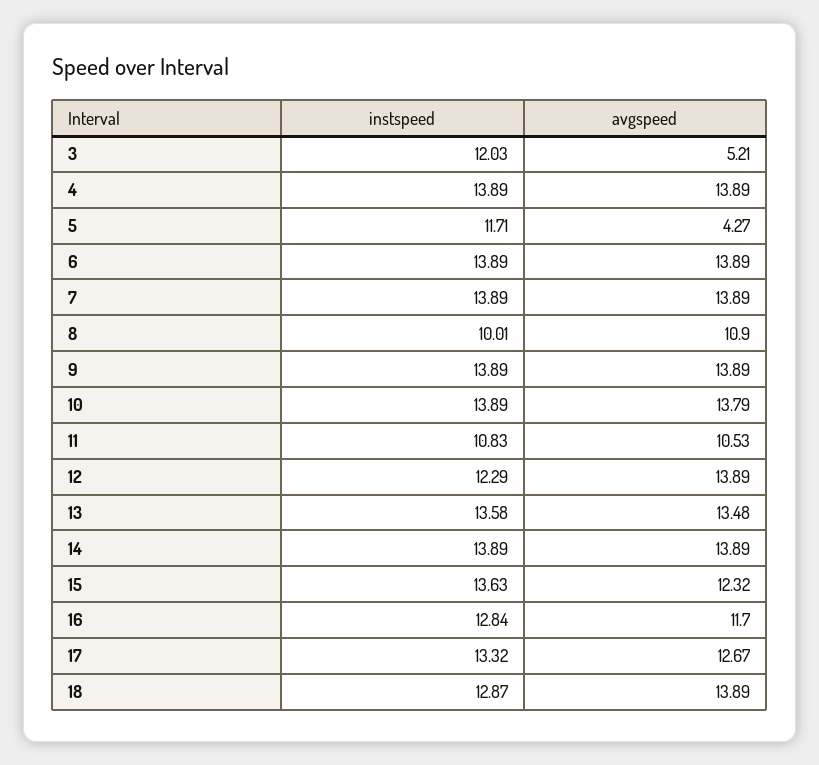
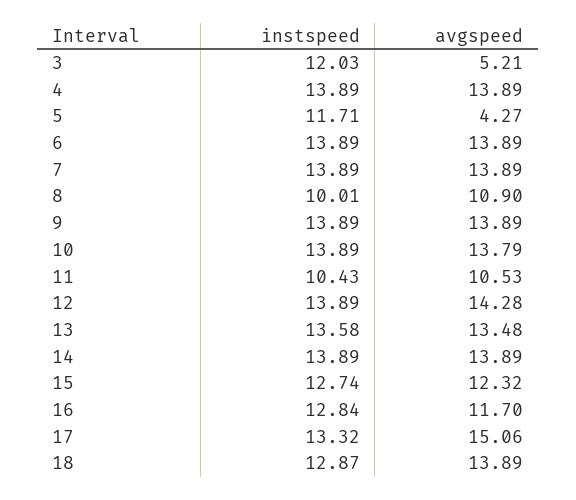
instspeed, 11: 10.83 -> 10.43
instspeed, 12: 12.29 -> 13.89
avgspeed, 12: 13.89 -> 14.28
instspeed, 15: 13.63 -> 12.74
avgspeed, 17: 12.67 -> 15.06

